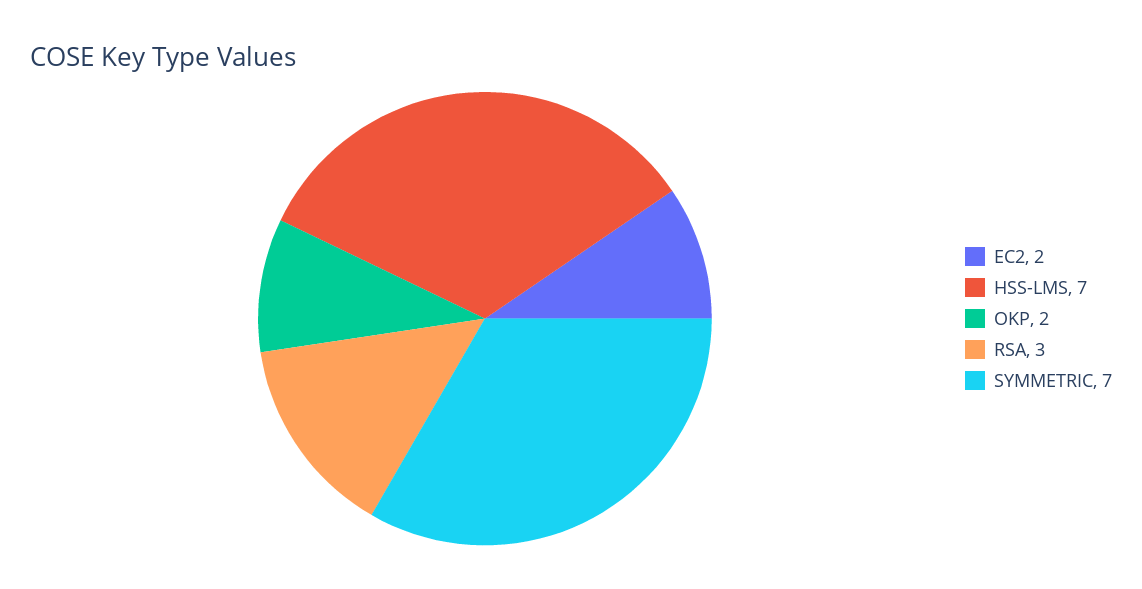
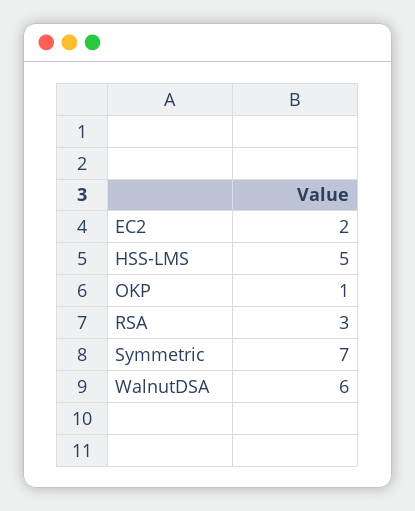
HSS-LMS: 7 -> 5
OKP: 2 -> 1
WalnutDSA: none -> 6

